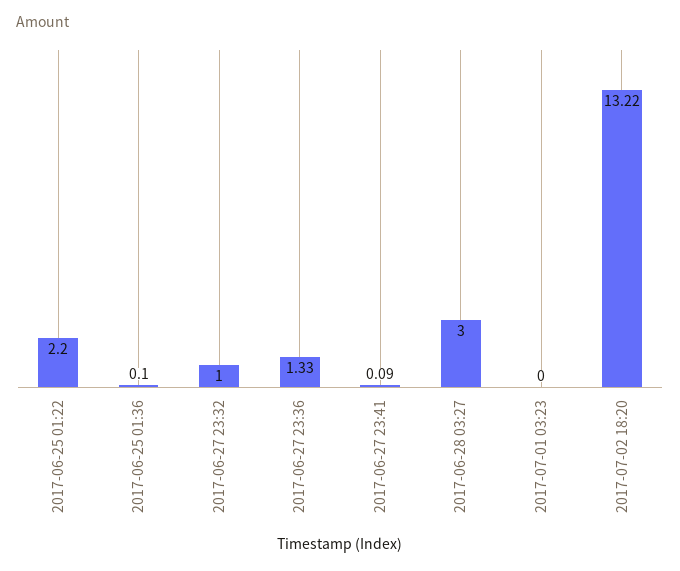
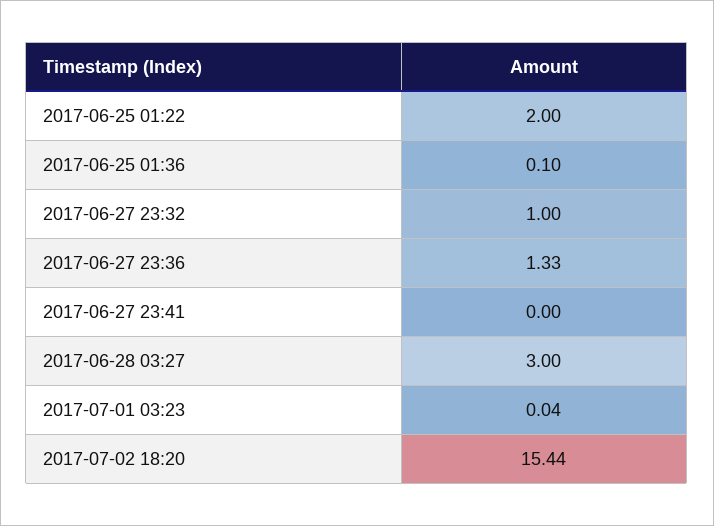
2017-06-25 01:22: 2.2 -> 2
2017-06-27 23:41: 0.09 -> 0
2017-07-01 03:23: 0 -> 0.04
2017-07-02 18:20: 13.22 -> 15.44

